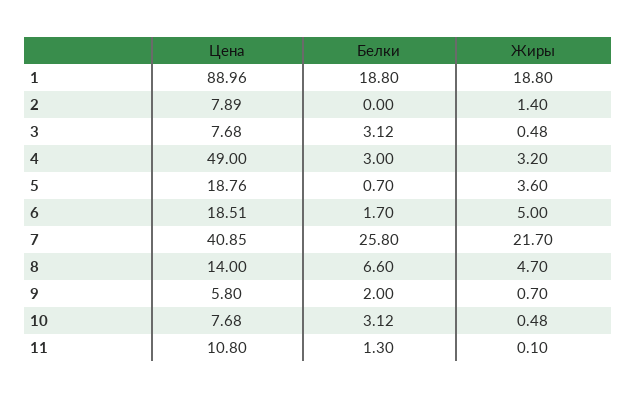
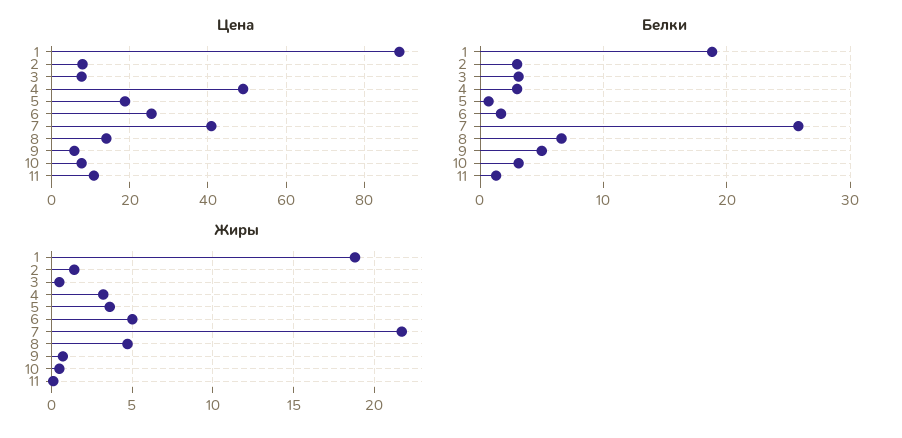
Белки, 2: 0 -> 3
Цена, 6: 18.51 -> 26
Белки, 9: 2 -> 5

